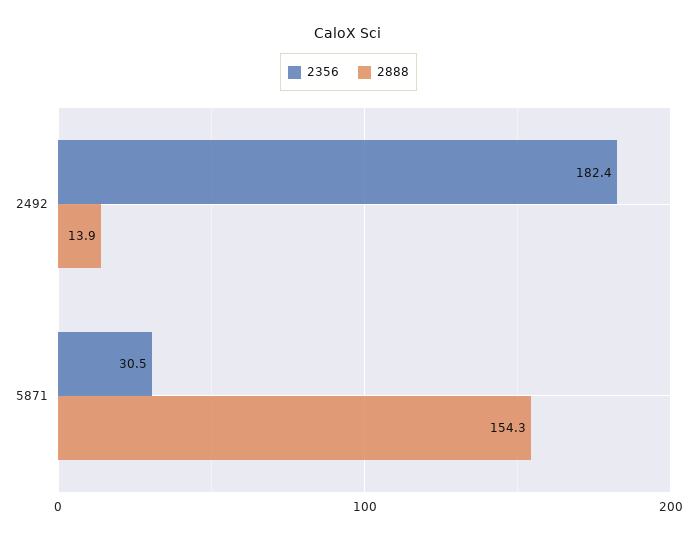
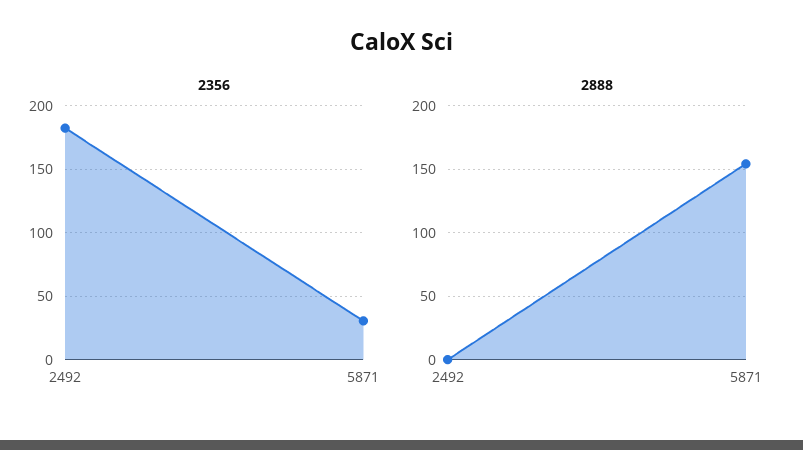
2888, 2492: 13.9 -> 0

